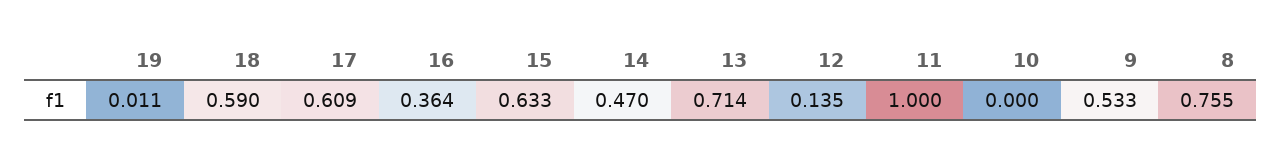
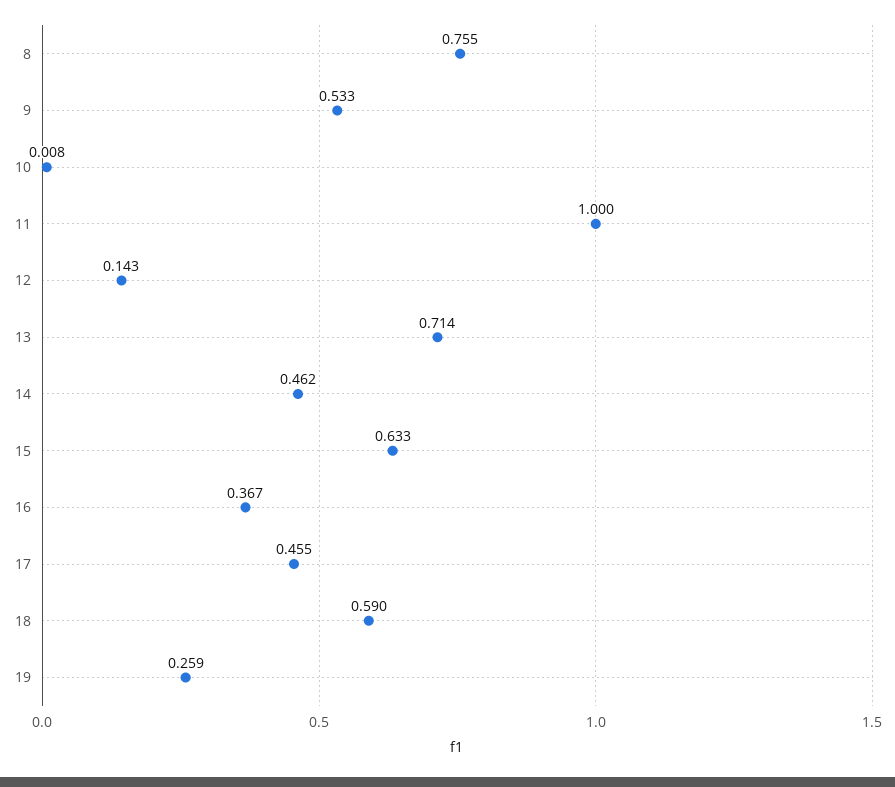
19: 0.011 -> 0.259
17: 0.609 -> 0.455
16: 0.364 -> 0.367
14: 0.47 -> 0.462
12: 0.135 -> 0.143
10: 0 -> 0.008

